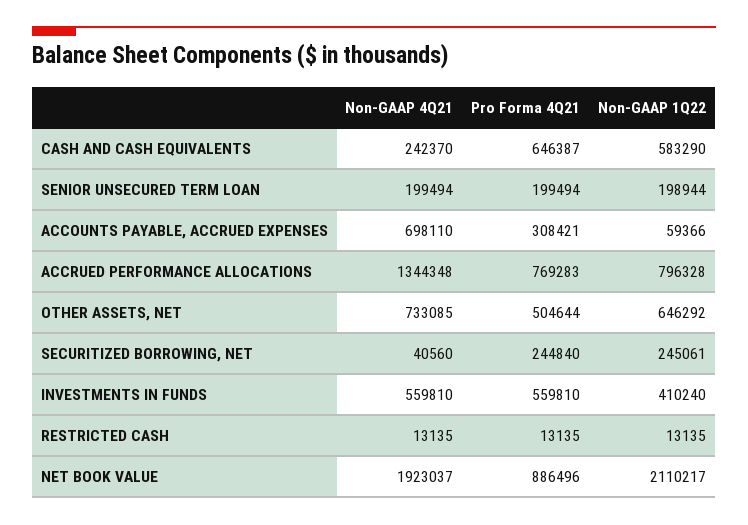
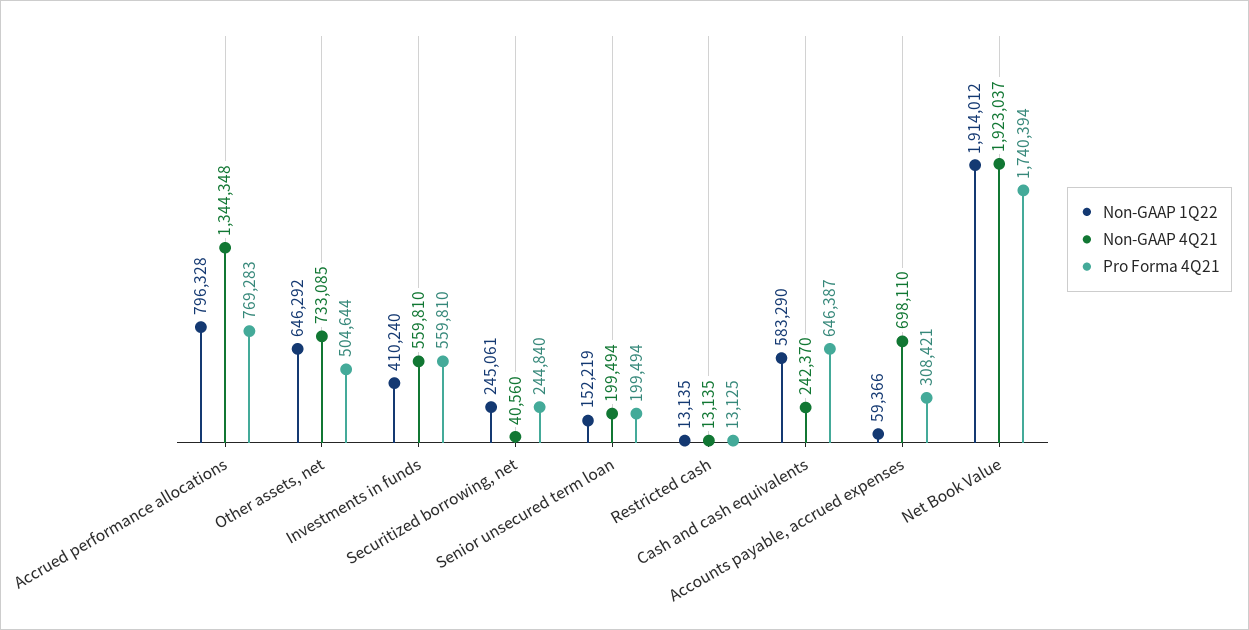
Non-GAAP 1Q22, SENIOR UNSECURED TERM LOAN: 198944 -> 152219
Pro Forma 4Q21, RESTRICTED CASH: 13135 -> 13125
Pro Forma 4Q21, NET BOOK VALUE: 886496 -> 1740394
Non-GAAP 1Q22, NET BOOK VALUE: 2110217 -> 1914012

